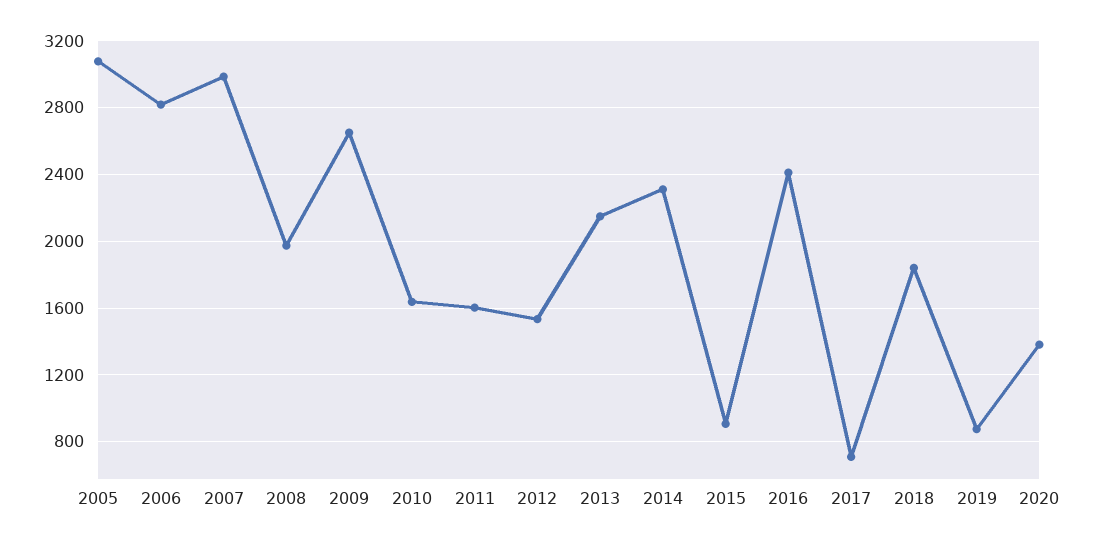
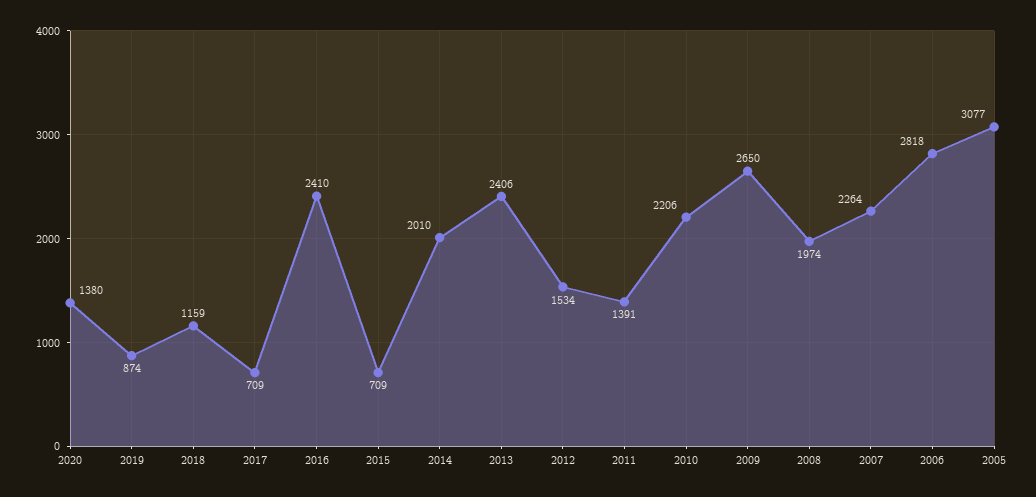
2007: 3000 -> 2264
2010: 1650 -> 2206
2011: 1600 -> 1391
2013: 2150 -> 2406
2014: 2300 -> 2010
2015: 900 -> 709
2018: 1850 -> 1159

